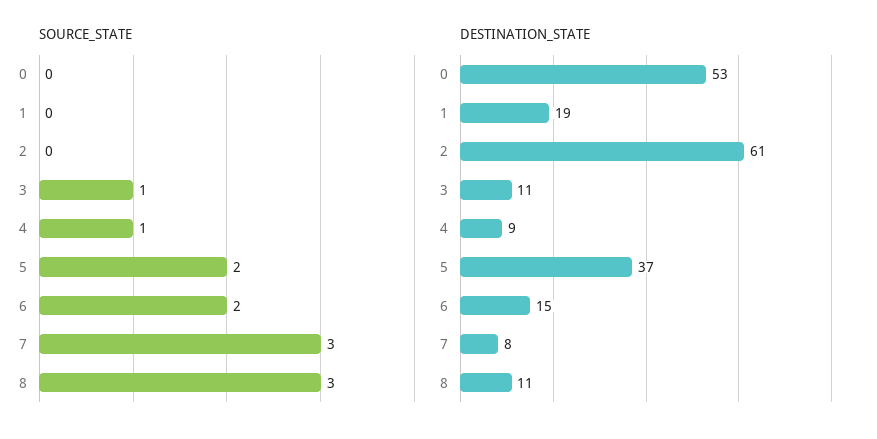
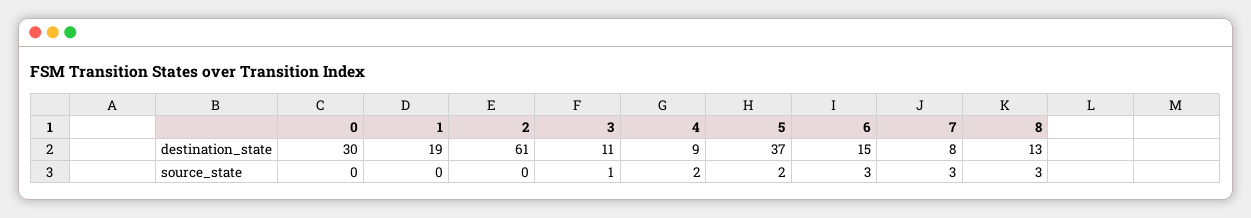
SOURCE_STATE, 4: 1 -> 2
SOURCE_STATE, 6: 2 -> 3
DESTINATION_STATE, 0: 53 -> 30
DESTINATION_STATE, 8: 11 -> 13

